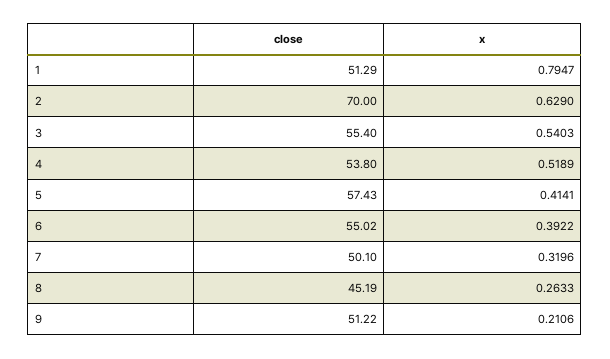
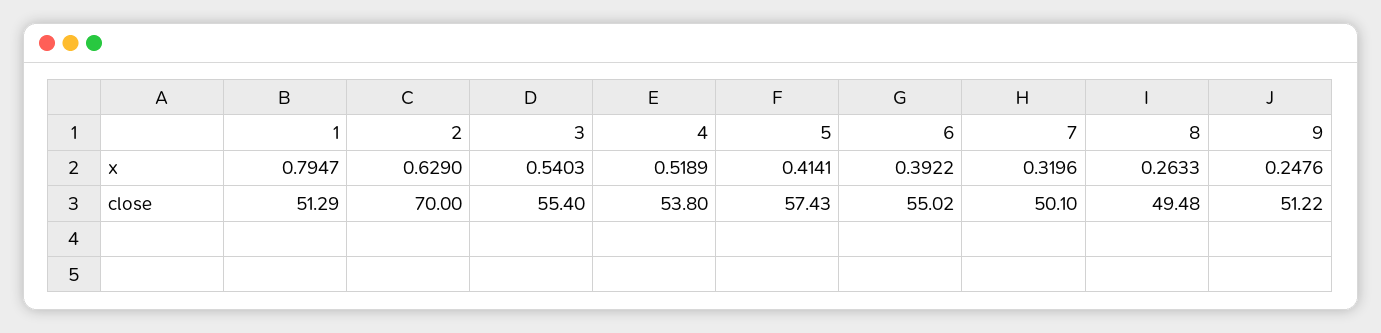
close, 8: 45.19 -> 49.48
x, 9: 0.2106 -> 0.2476

